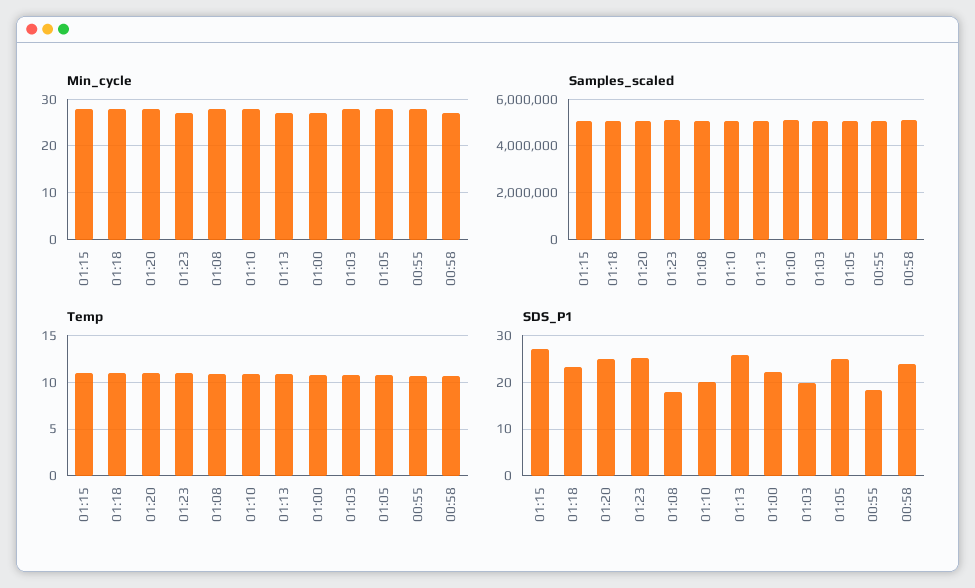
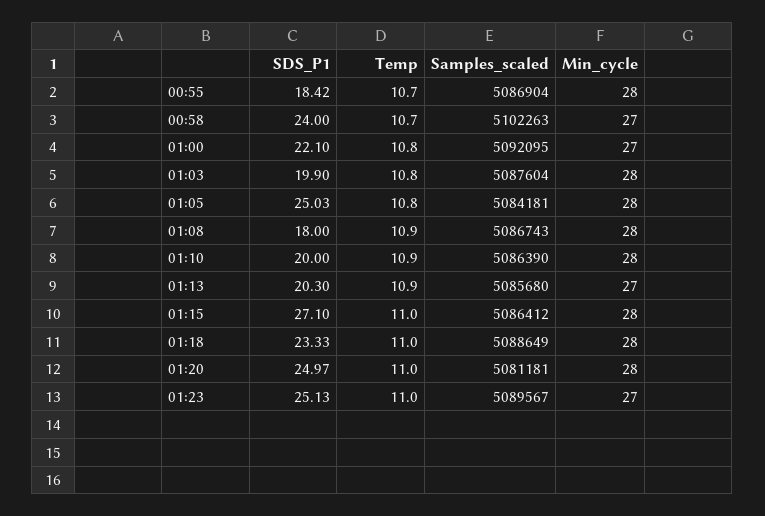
SDS_P1, 01:13: 26 -> 20.3

